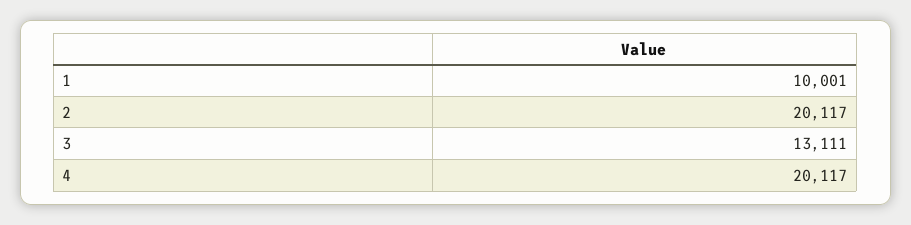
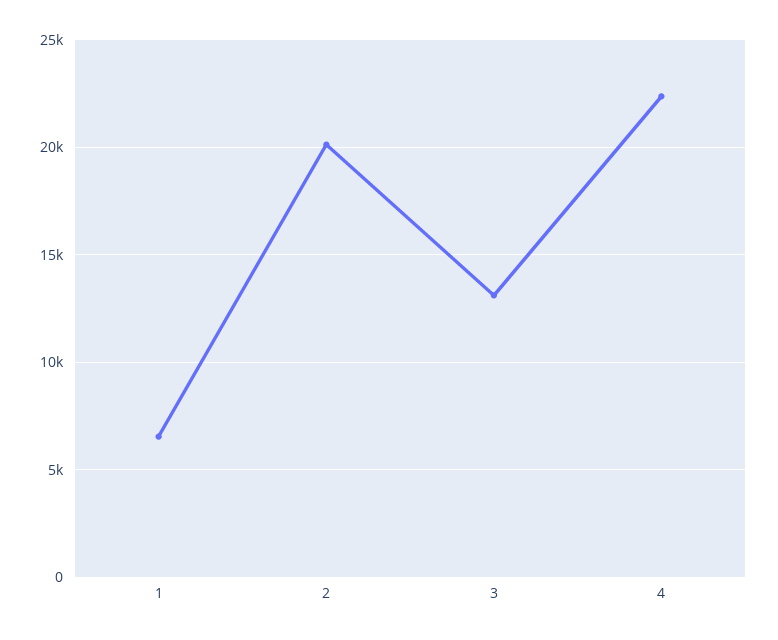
1: 10001 -> 6500
4: 20117 -> 22500

